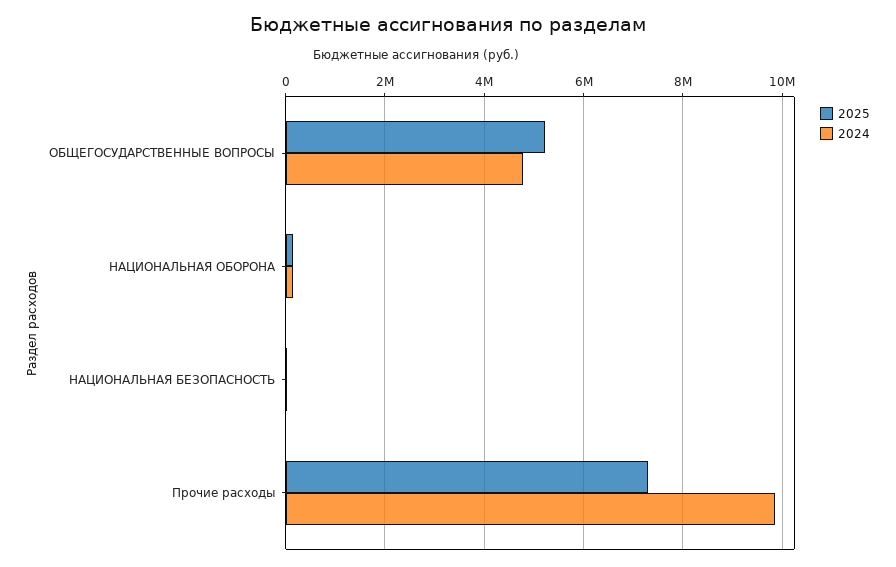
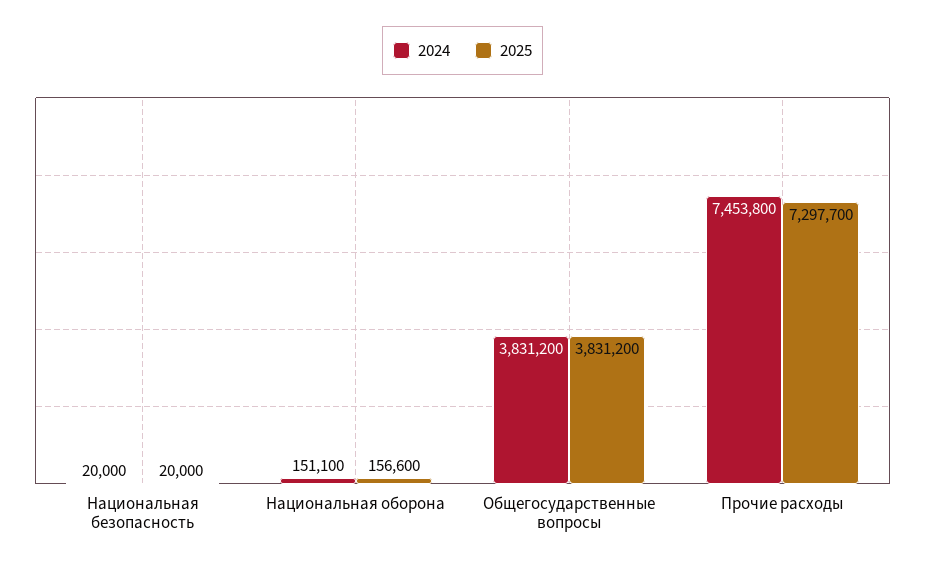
2025, ОБЩЕГОСУДАРСТВЕННЫЕ ВОПРОСЫ: 5200000 -> 3831200
2024, ОБЩЕГОСУДАРСТВЕННЫЕ ВОПРОСЫ: 4800000 -> 3831200
2024, Прочие расходы: 9800000 -> 7453800

